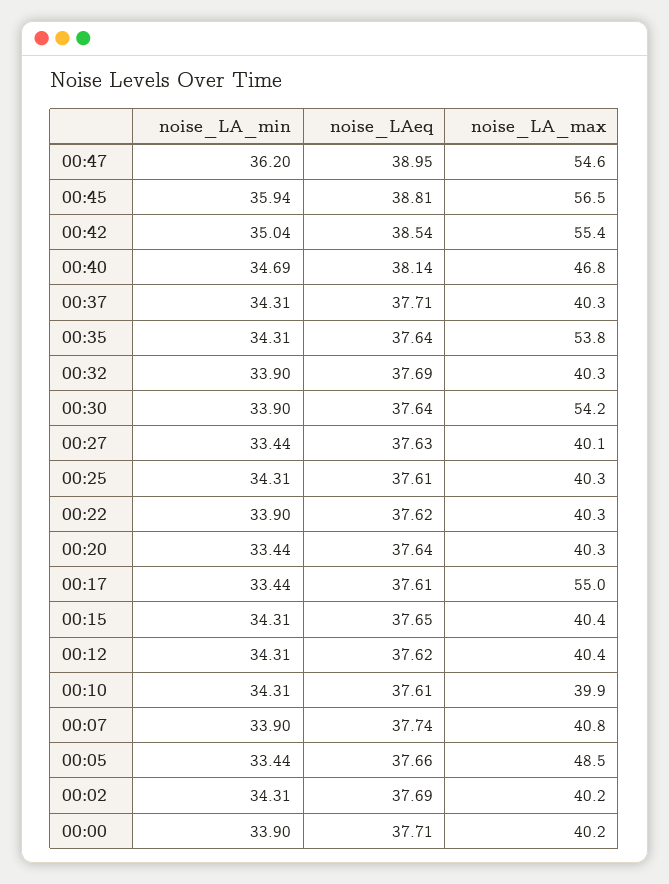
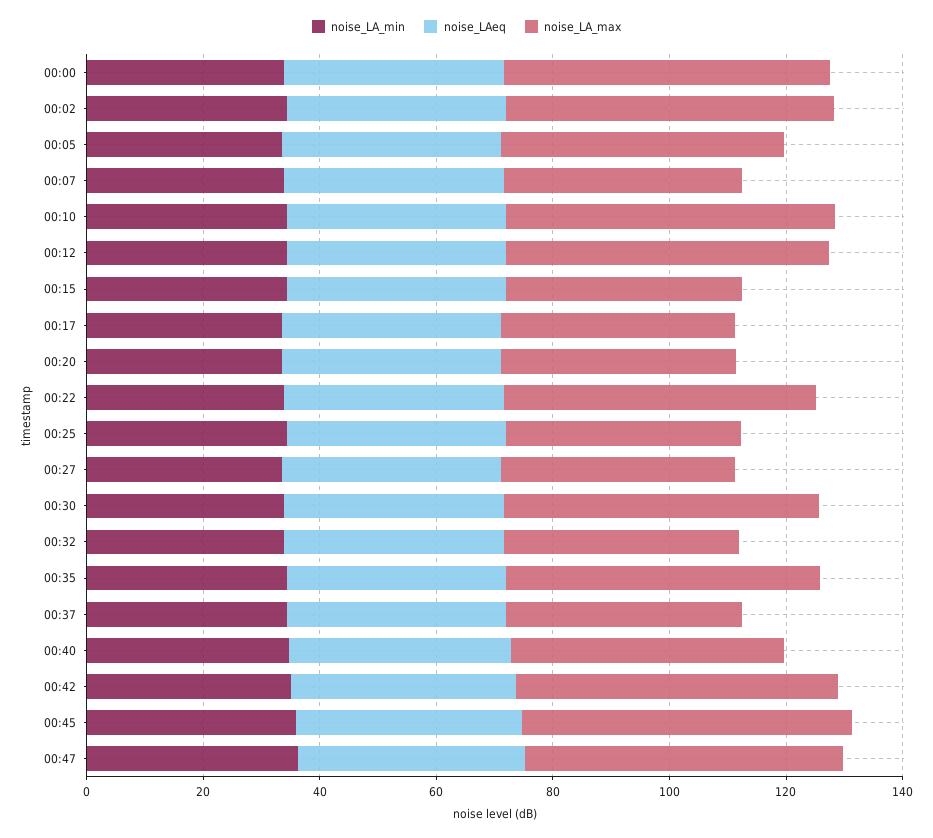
noise_LA_max, 00:22: 40.3 -> 55
noise_LA_max, 00:17: 55 -> 40
noise_LA_max, 00:12: 40.4 -> 55
noise_LA_max, 00:10: 39.9 -> 55
noise_LA_max, 00:02: 40.2 -> 55
noise_LA_max, 00:00: 40.2 -> 55

